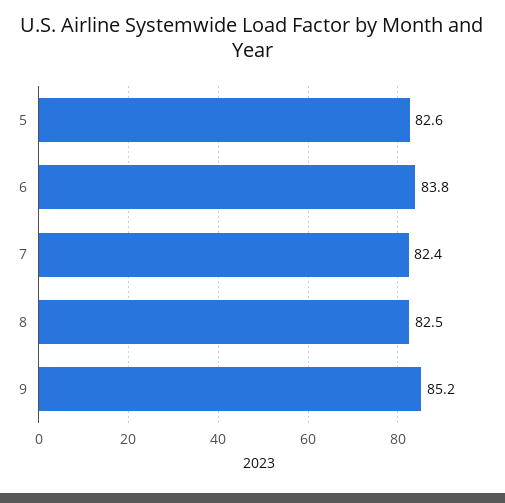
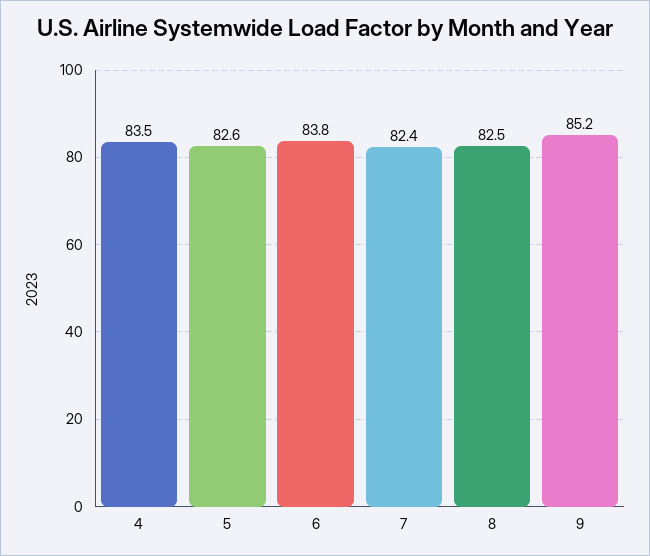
4: none -> 83.5

